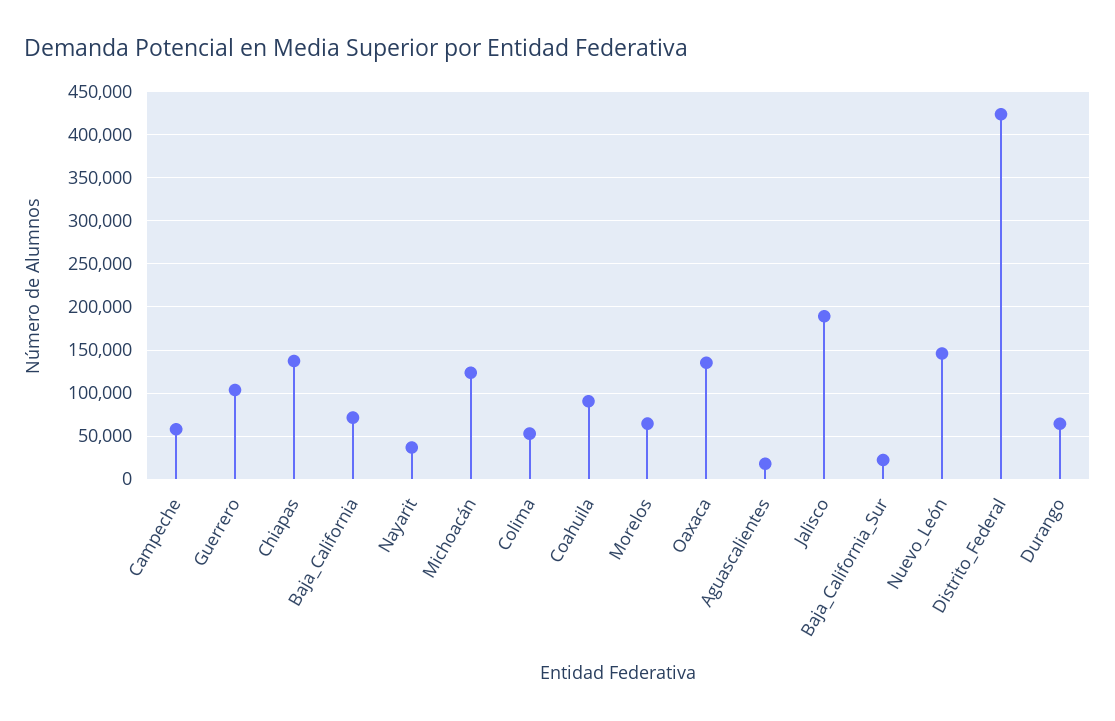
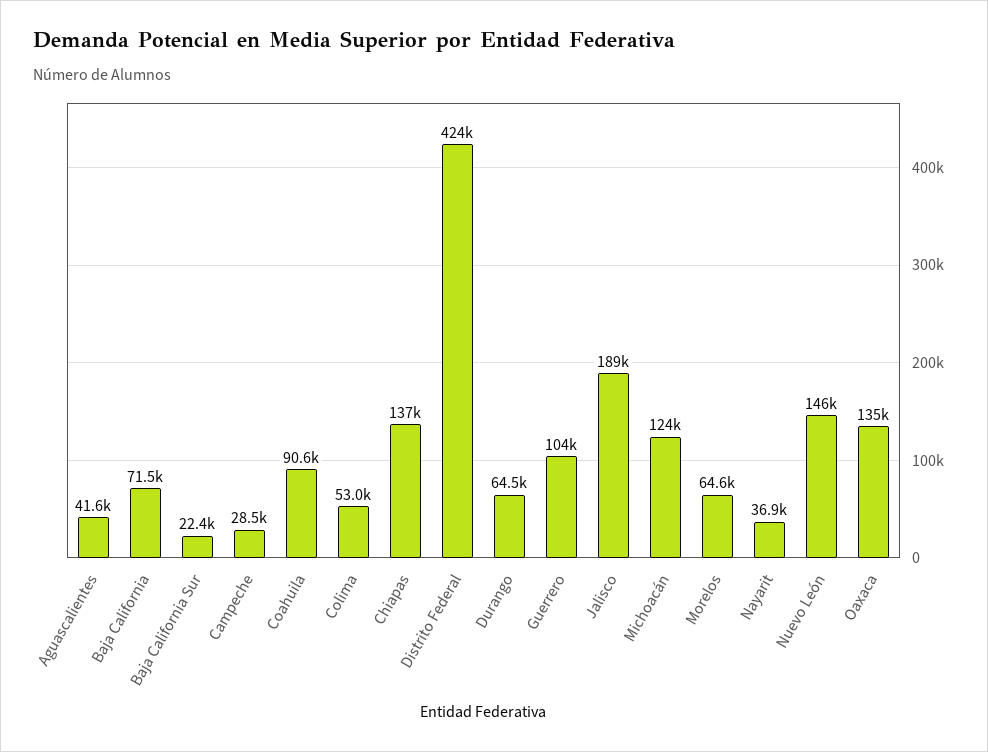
Campeche: 60000 -> 28500
Aguascalientes: 20000 -> 41600

